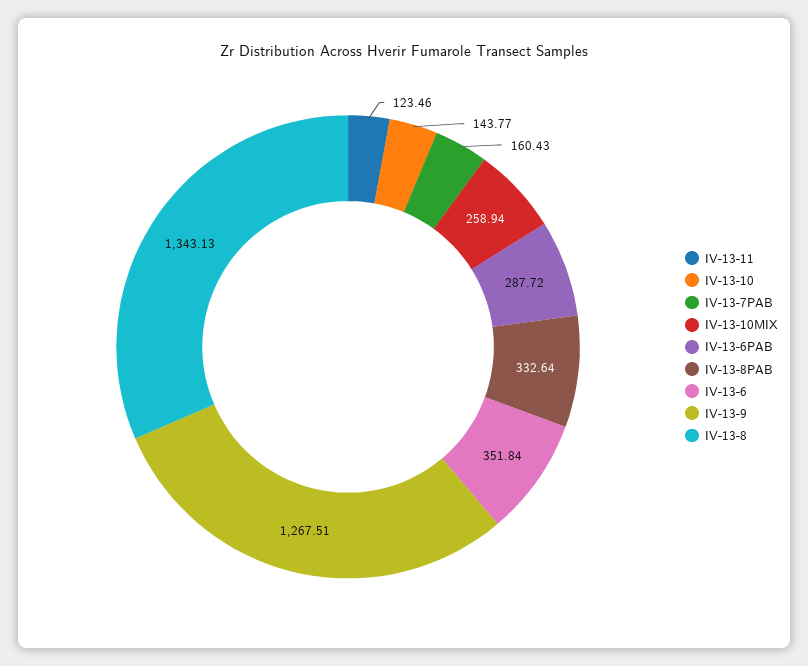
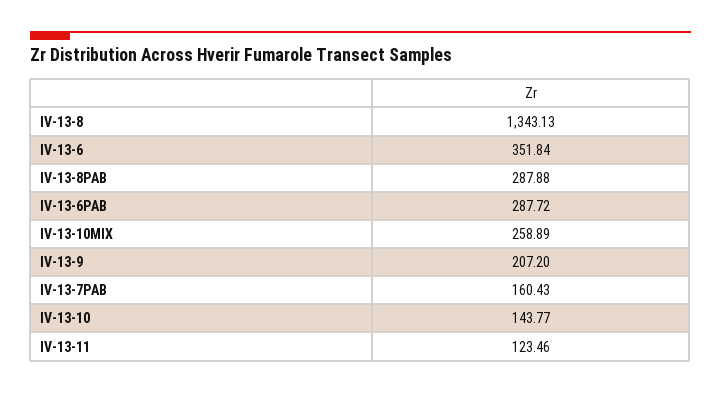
IV-13-10MIX: 258.94 -> 258.89
IV-13-8PAB: 332.64 -> 287.88
IV-13-9: 1267.51 -> 207.2

